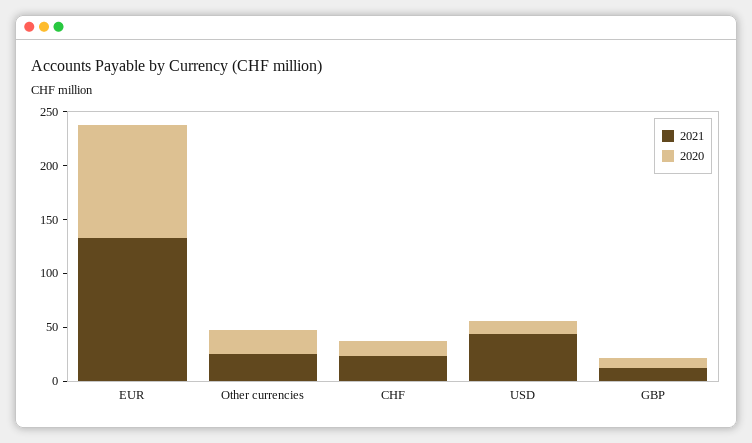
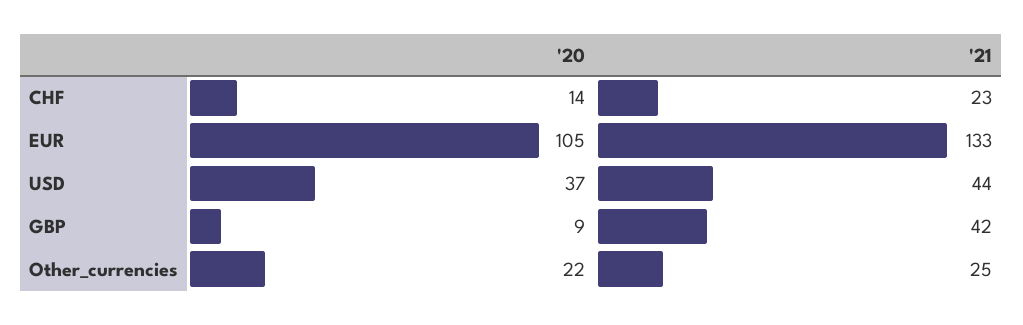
2020, USD: 10 -> 37
2021, GBP: 10 -> 42

